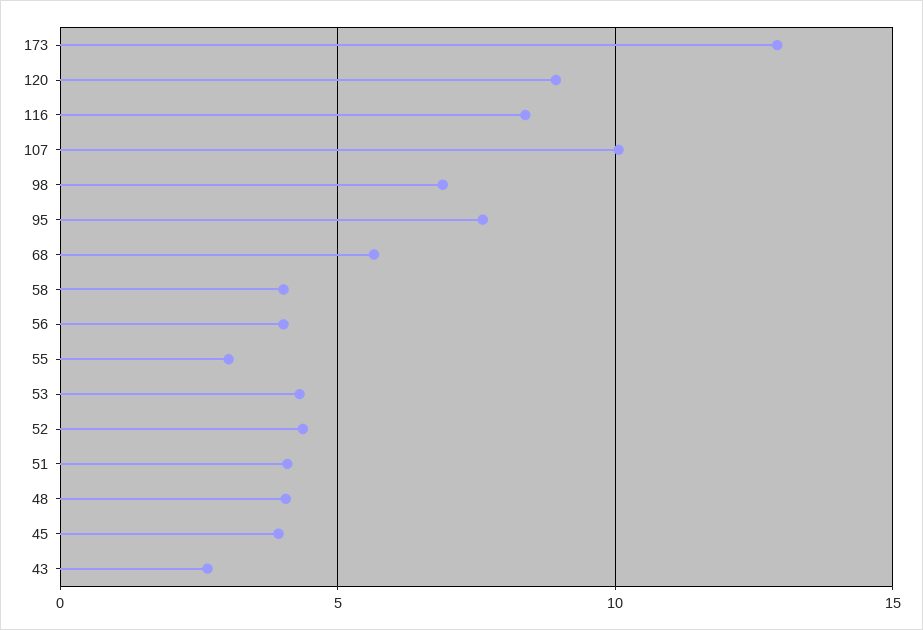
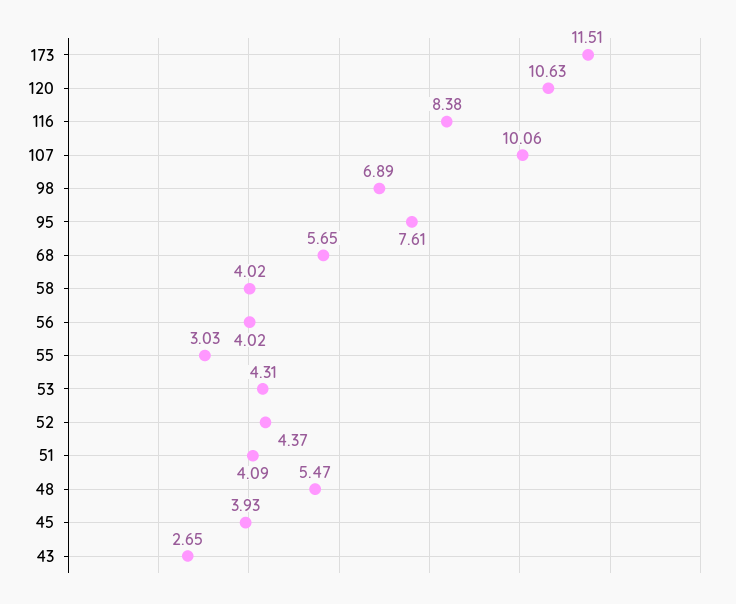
173: 13 -> 11.51
120: 9 -> 10.63
48: 4 -> 5.47

